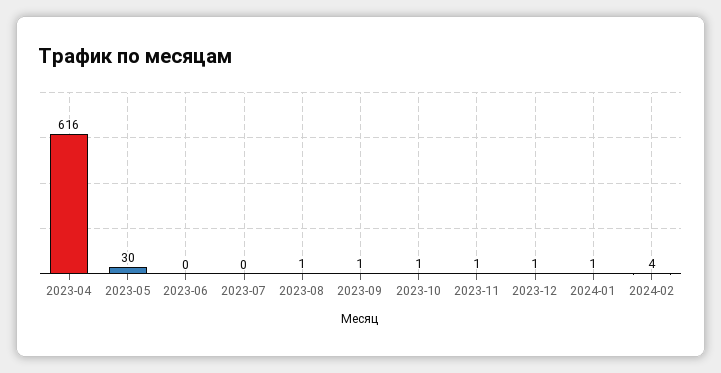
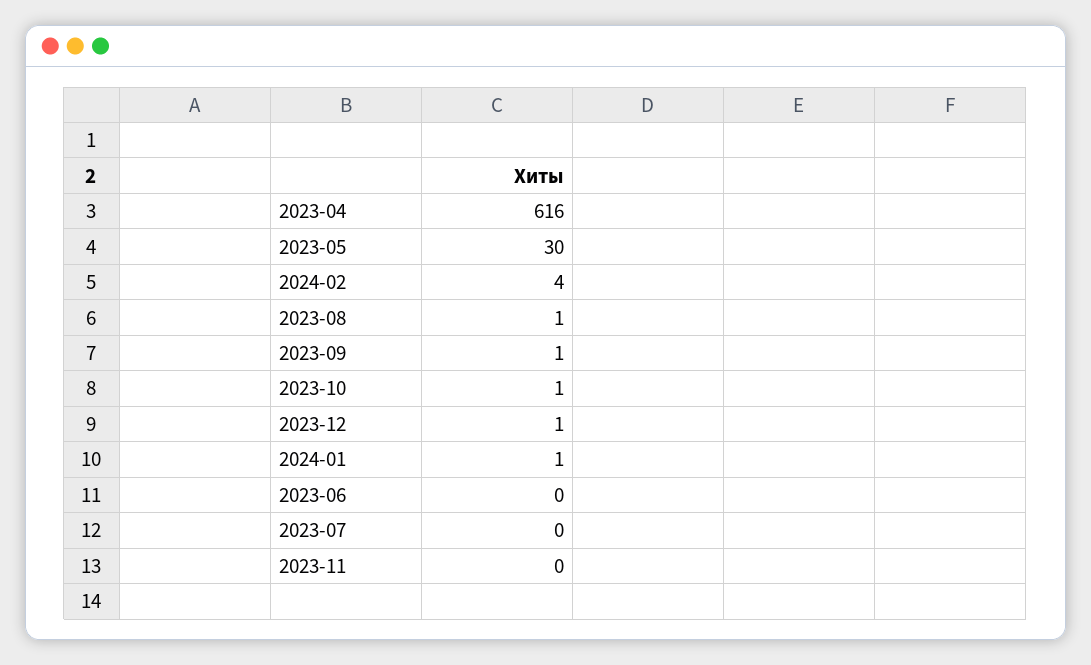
2023-11: 1 -> 0

